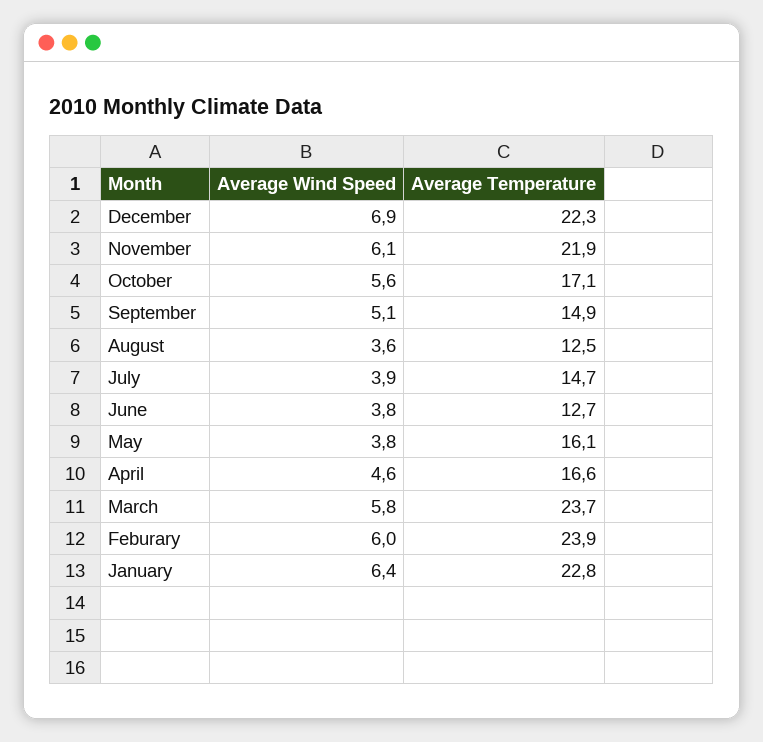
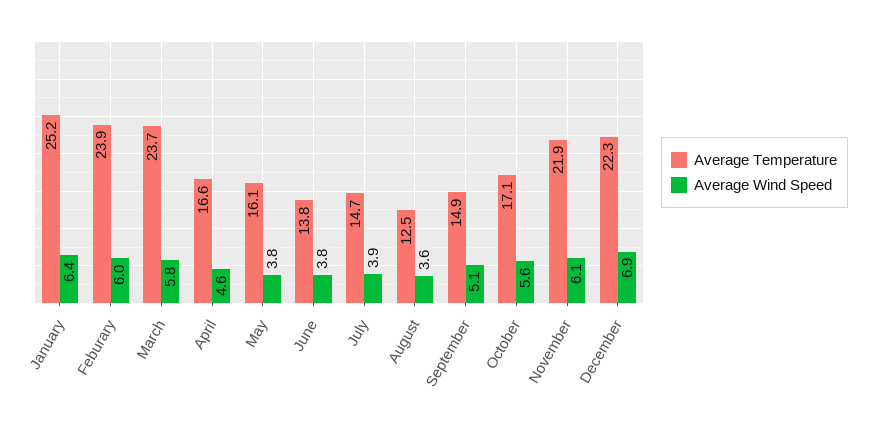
Average Temperature, June: 12.7 -> 13.8
Average Temperature, January: 22.8 -> 25.2

